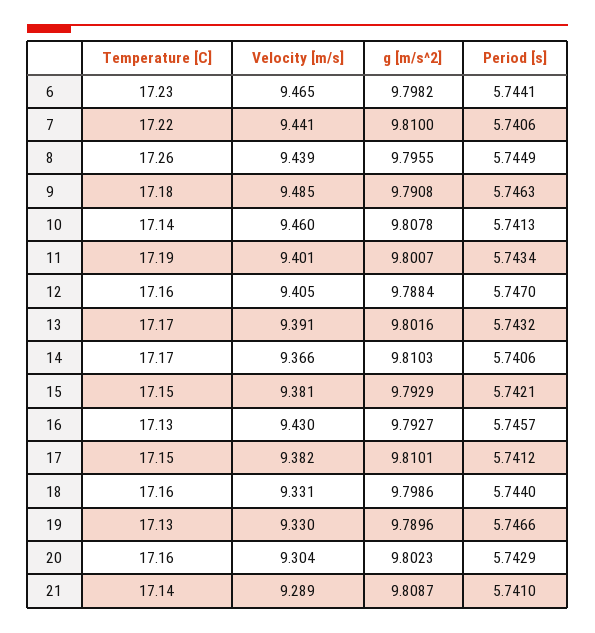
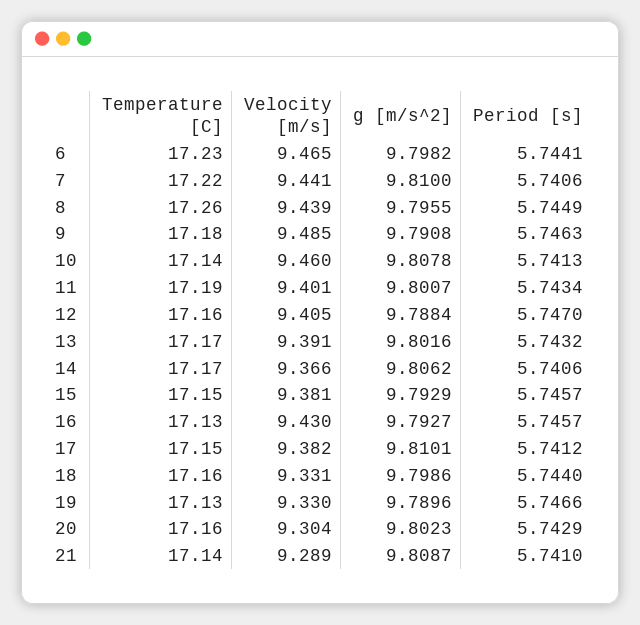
g [m/s^2], 14: 9.8103 -> 9.8062
Period [s], 15: 5.7421 -> 5.7457

